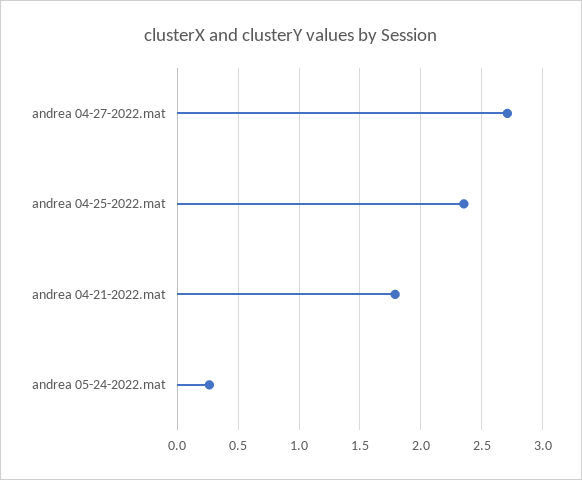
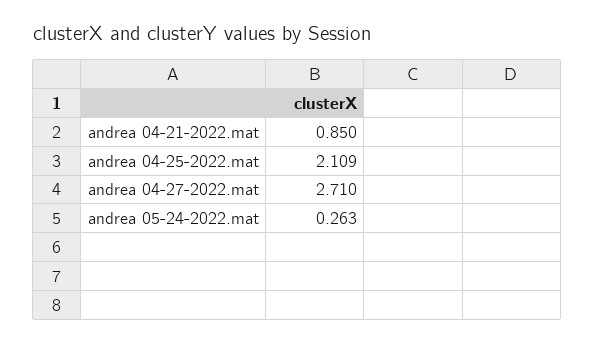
andrea 04-25-2022.mat: 2.35 -> 2.109
andrea 04-21-2022.mat: 1.8 -> 0.85

